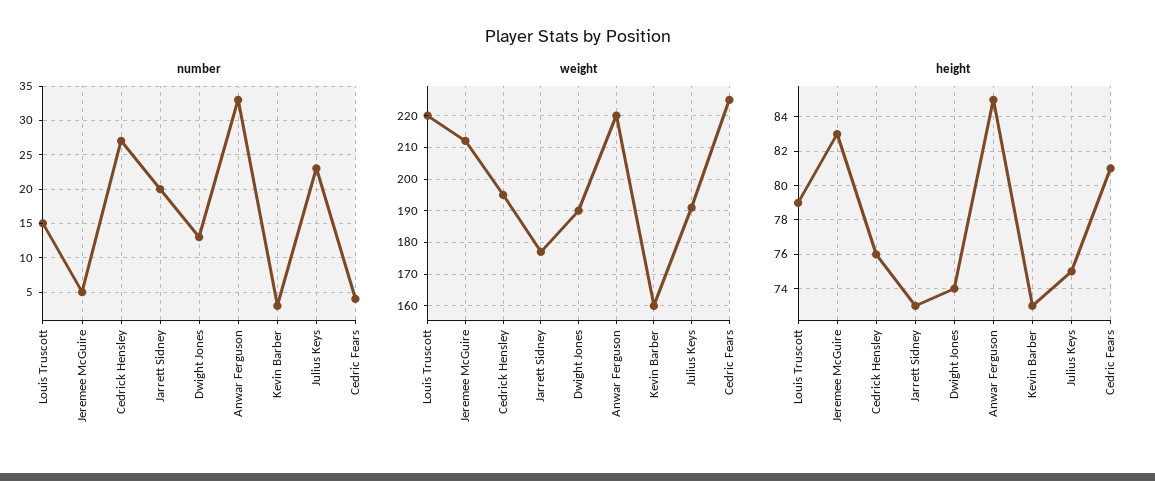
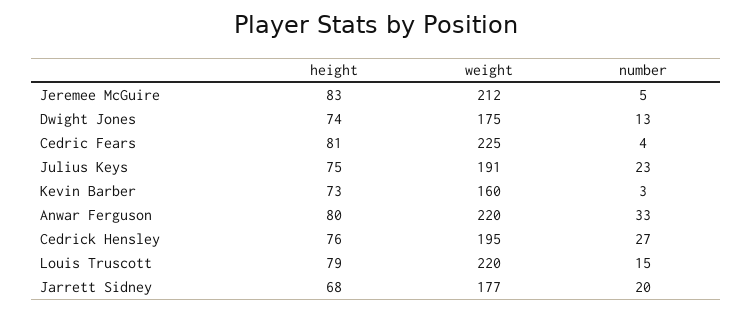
weight, Dwight Jones: 190 -> 175
height, Jarrett Sidney: 73 -> 68
height, Anwar Ferguson: 85 -> 80

